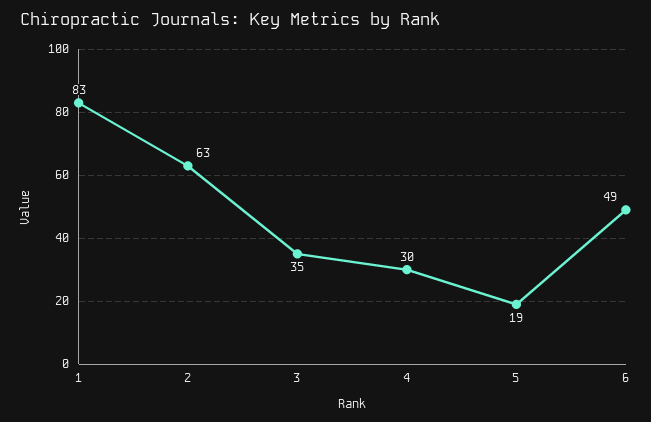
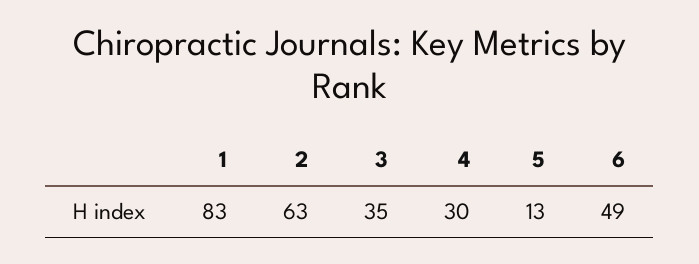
5: 19 -> 13

